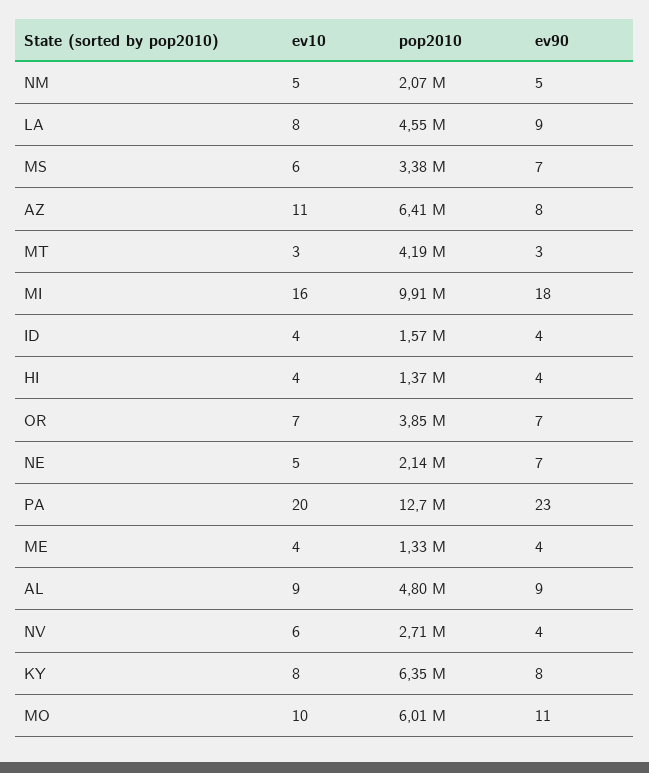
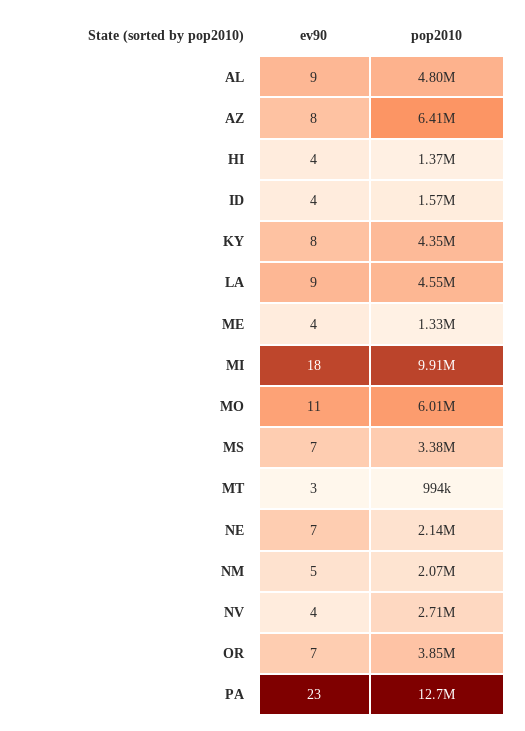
ev10, NM: 5 -> none
ev10, LA: 8 -> none
ev10, MS: 6 -> none
ev10, AZ: 11 -> none
ev10, MT: 3 -> none
pop2010, MT: 4190000 -> 994000
ev10, MI: 16 -> none
ev10, ID: 4 -> none
ev10, HI: 4 -> none
ev10, OR: 7 -> none
ev10, NE: 5 -> none
ev10, PA: 20 -> none
ev10, ME: 4 -> none
ev10, AL: 9 -> none
ev10, NV: 6 -> none
ev10, KY: 8 -> none
pop2010, KY: 6350000 -> 4350000
ev10, MO: 10 -> none

